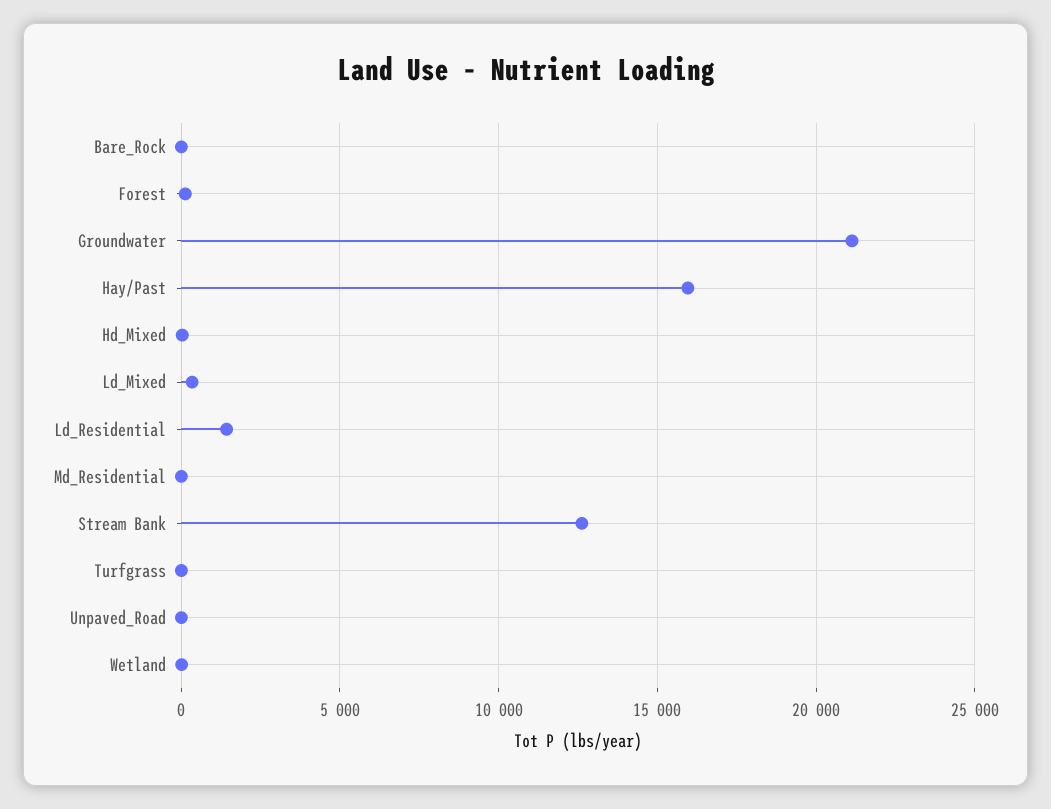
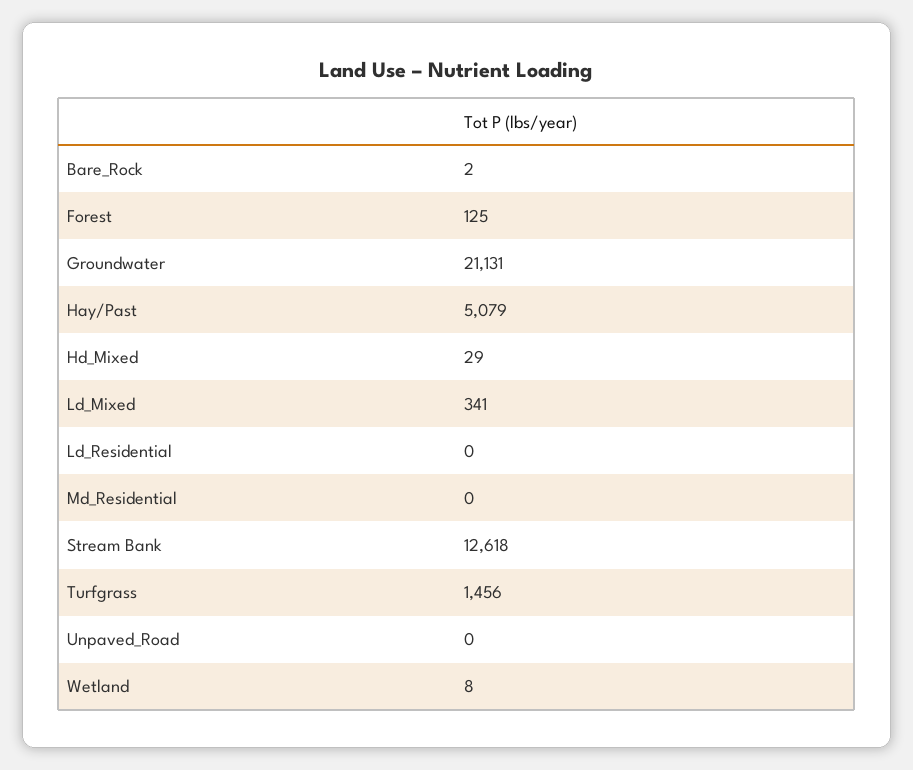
Hay/Past: 16000 -> 5079
Ld_Residential: 1500 -> 0
Turfgrass: 0 -> 1456

